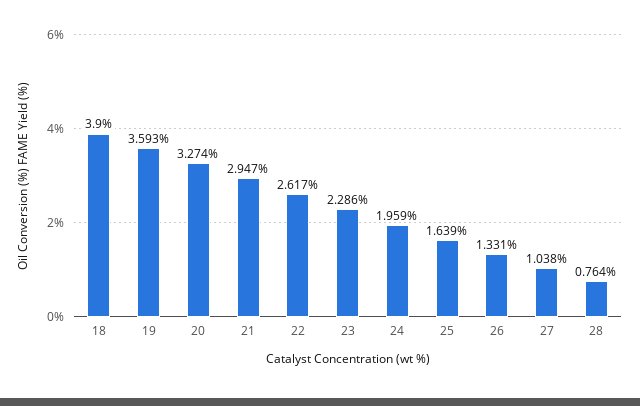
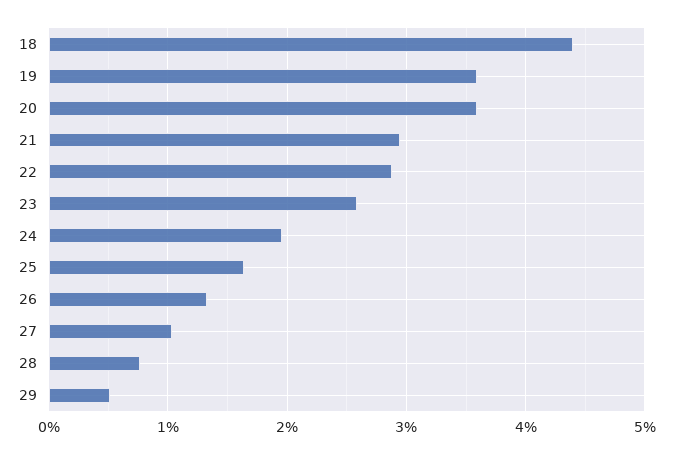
18: 3.9 -> 4.4
20: 3.274 -> 3.6
22: 2.617 -> 2.9
23: 2.286 -> 2.6
29: none -> 0.5

